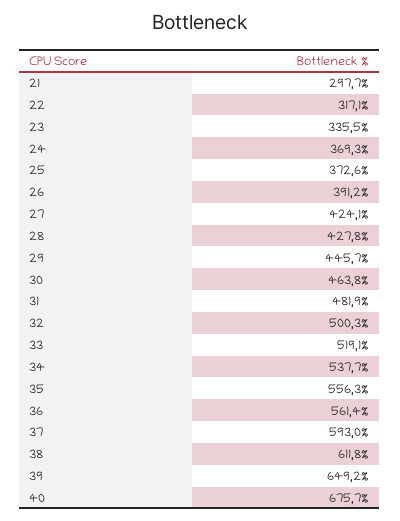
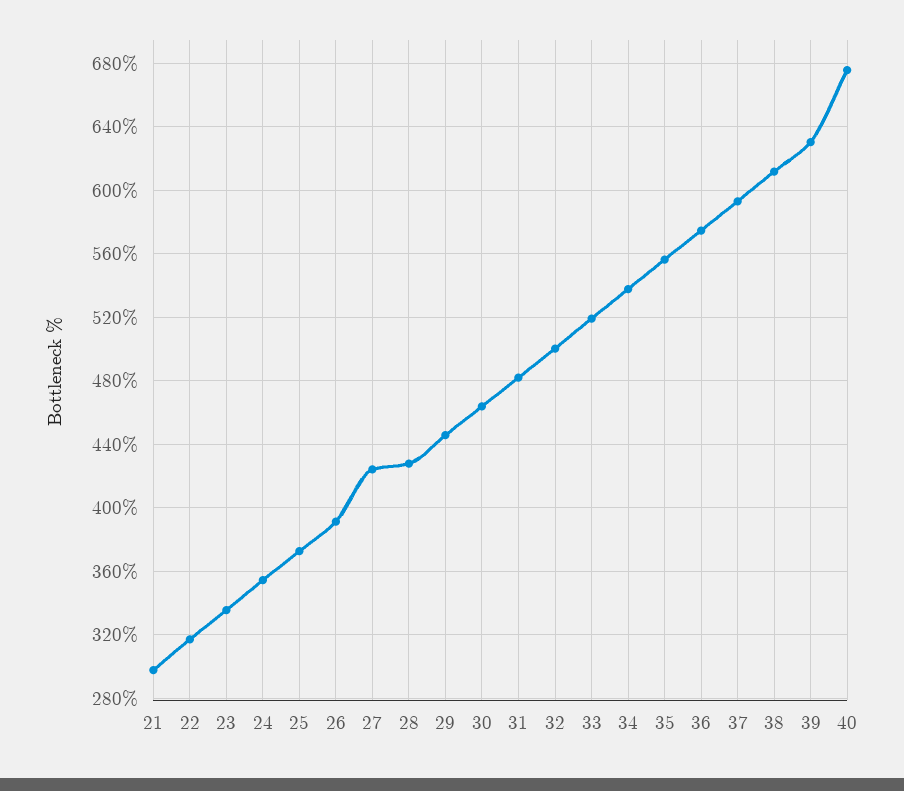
24: 369.3 -> 355
36: 561.4 -> 575
39: 649.2 -> 630

